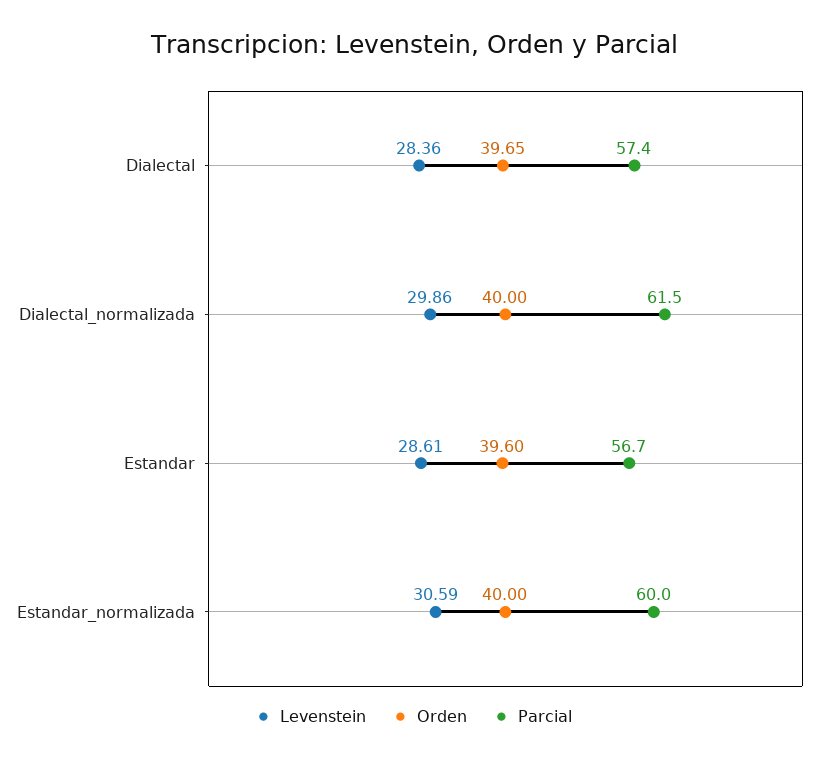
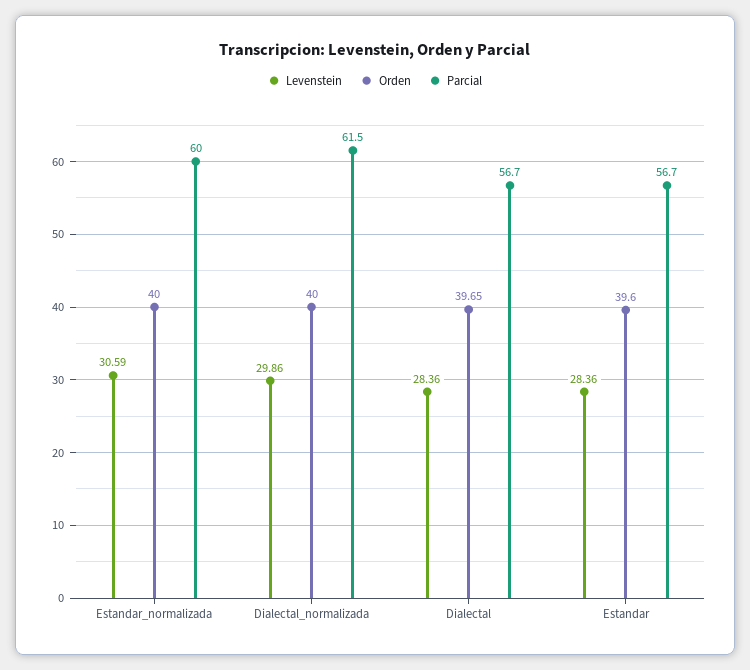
Parcial, Dialectal: 57.4 -> 56.7
Levenstein, Estandar: 28.61 -> 28.36

